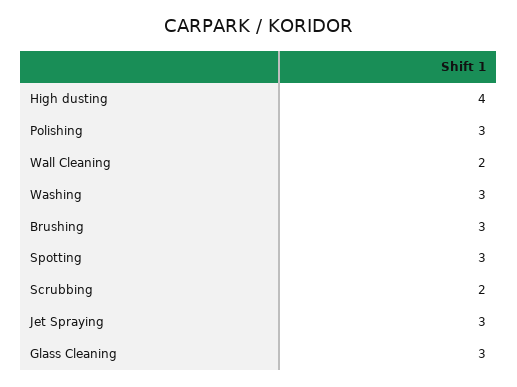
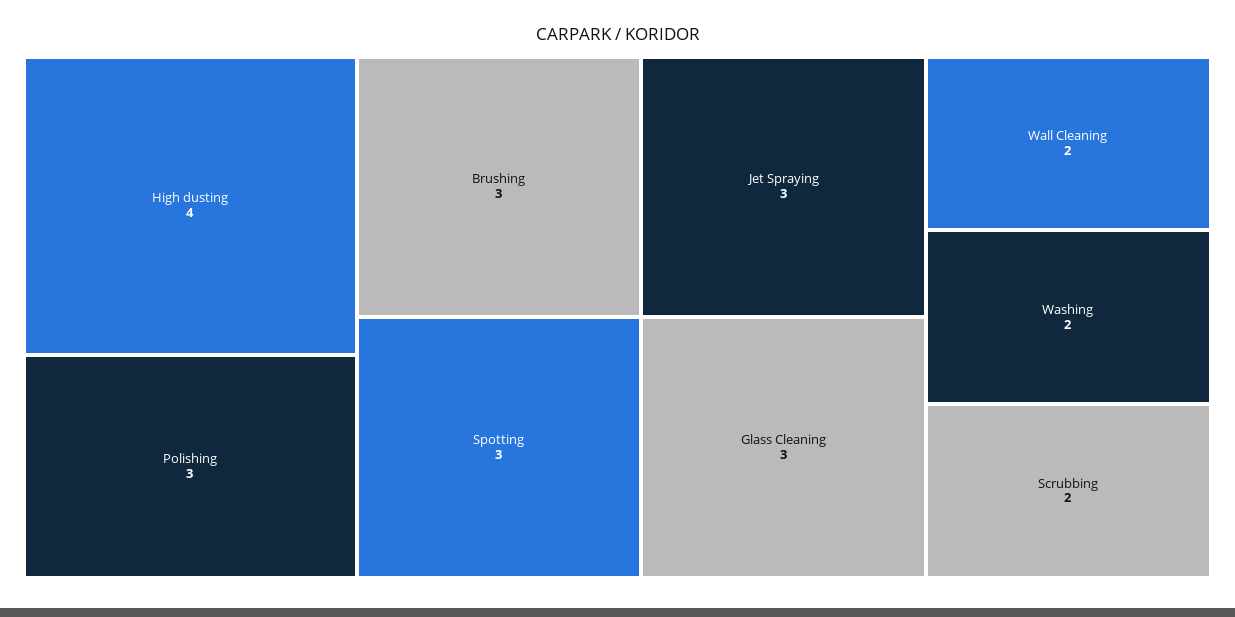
Washing: 3 -> 2

